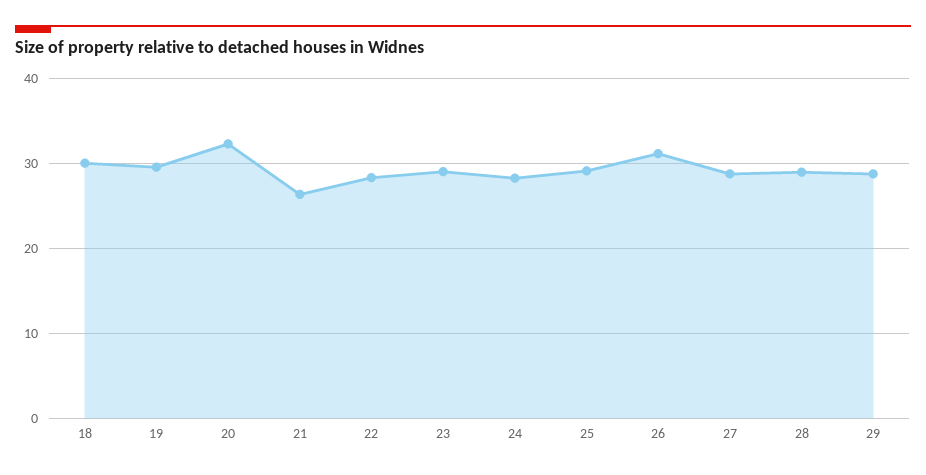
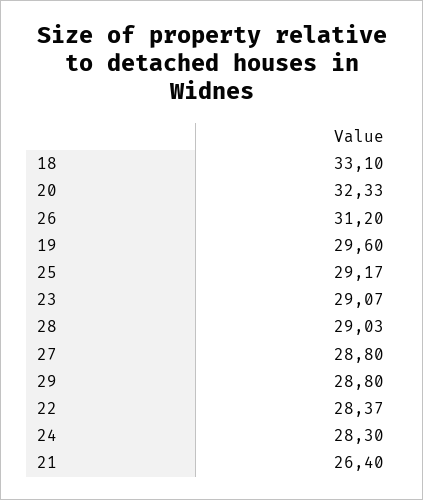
18: 30 -> 33.1

